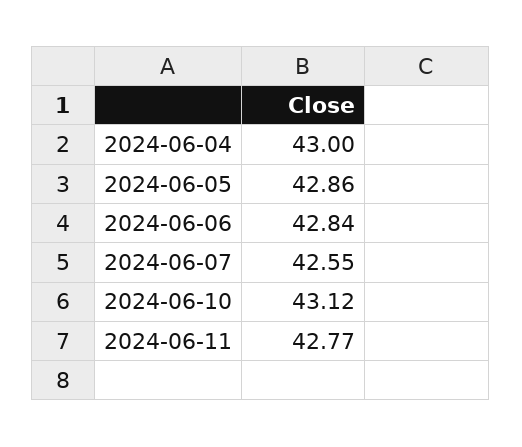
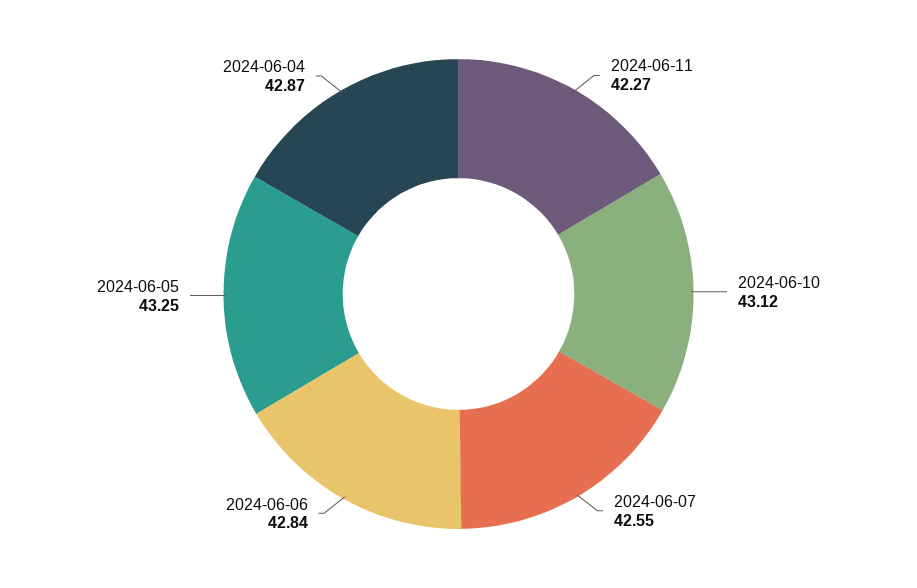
2024-06-04: 43 -> 42.87
2024-06-05: 42.86 -> 43.25
2024-06-11: 42.77 -> 42.27

